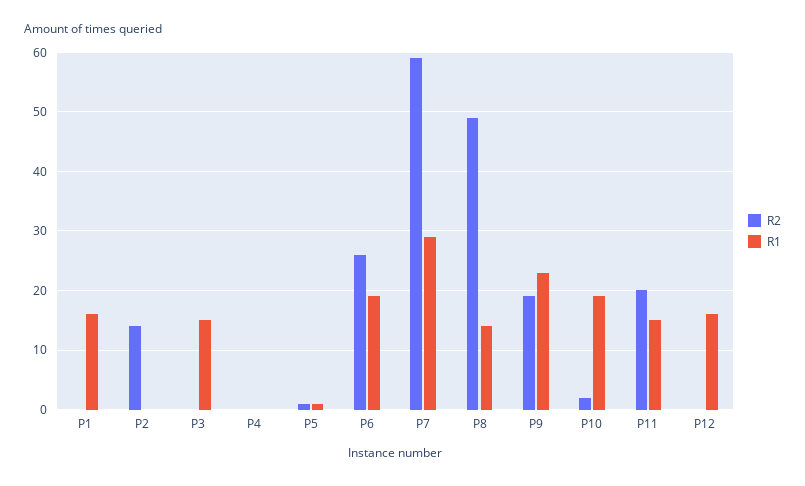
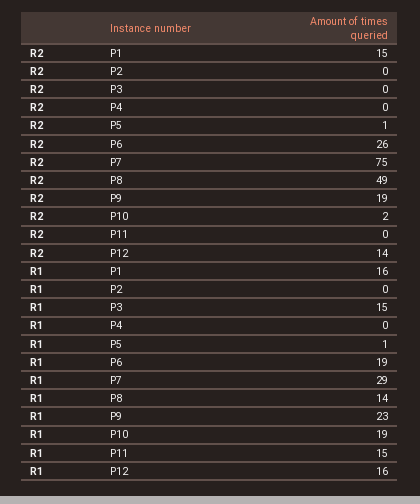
R2, P1: 0 -> 15
R2, P2: 15 -> 0
R2, P7: 60 -> 75
R2, P11: 20 -> 0
R2, P12: 0 -> 14

